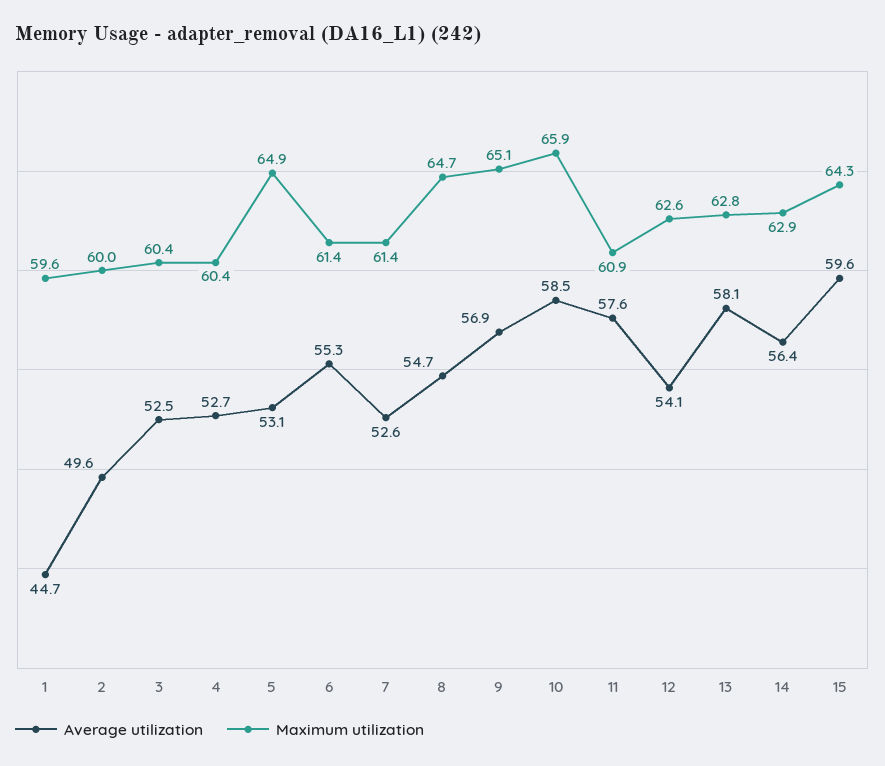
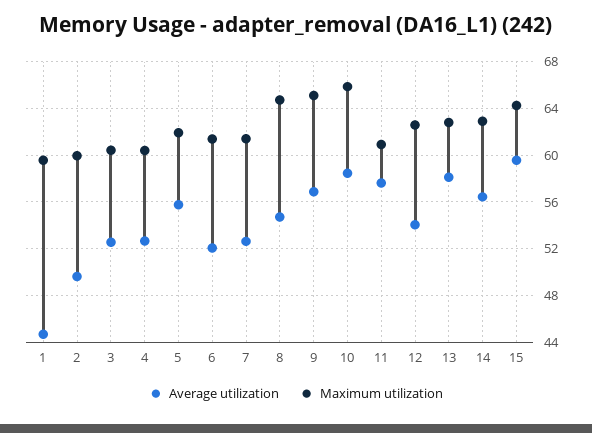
Average utilization, 5: 53.1 -> 56
Maximum utilization, 5: 64.9 -> 62
Average utilization, 6: 55.3 -> 52

